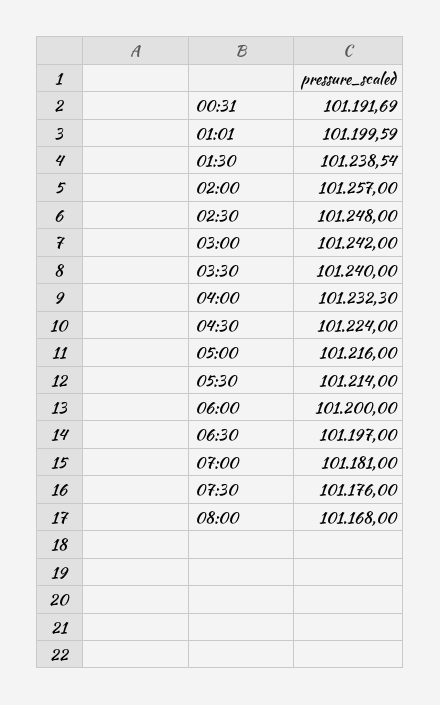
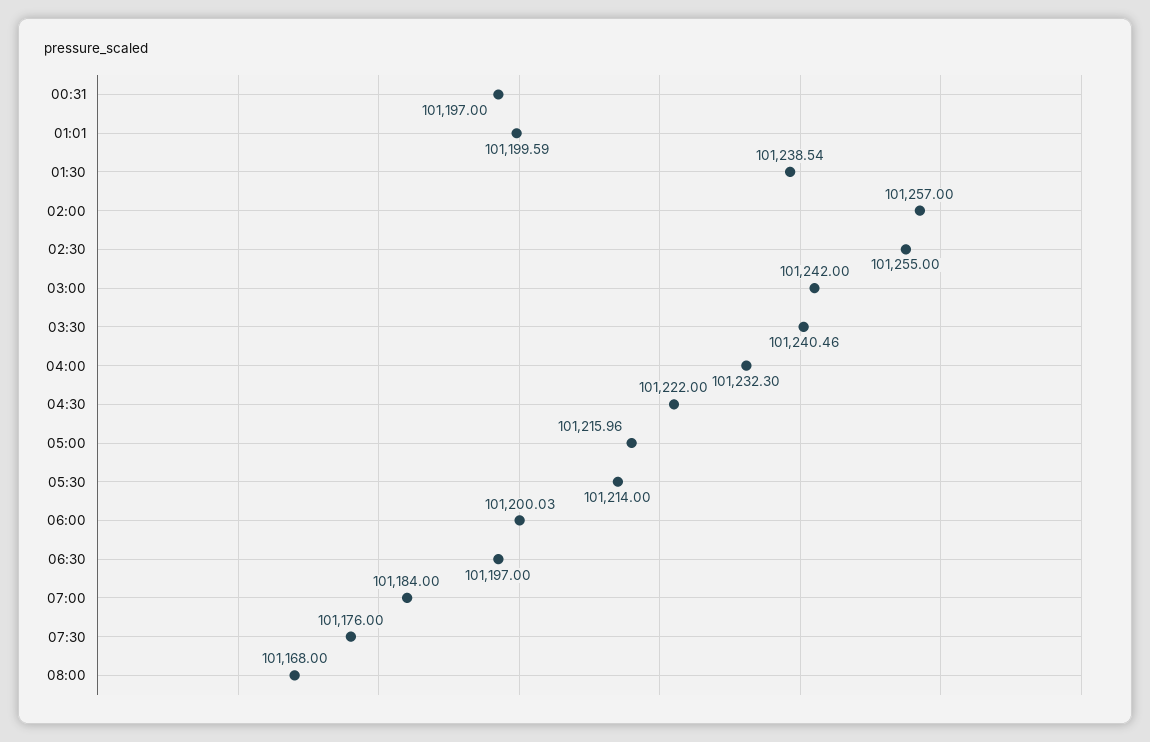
00:31: 101191.69 -> 101197
02:30: 101248 -> 101255
03:30: 101240 -> 101240.46
04:30: 101224 -> 101222
05:00: 101216 -> 101215.96
06:00: 101200 -> 101200.03
07:00: 101181 -> 101184

